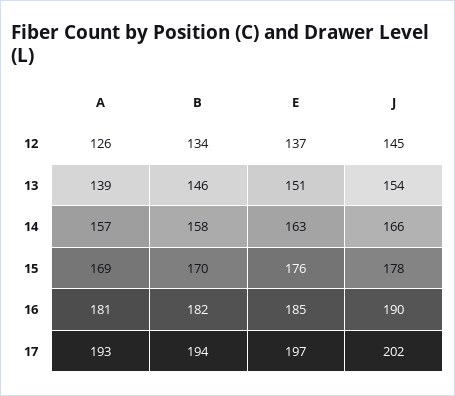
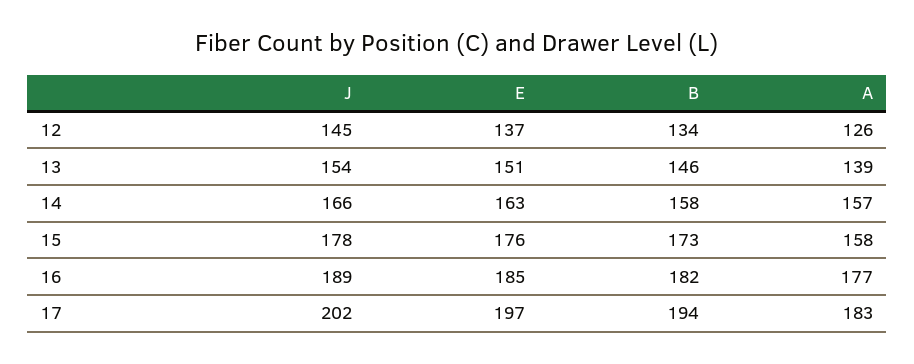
A, 15: 169 -> 158
B, 15: 170 -> 173
A, 16: 181 -> 177
J, 16: 190 -> 189
A, 17: 193 -> 183

